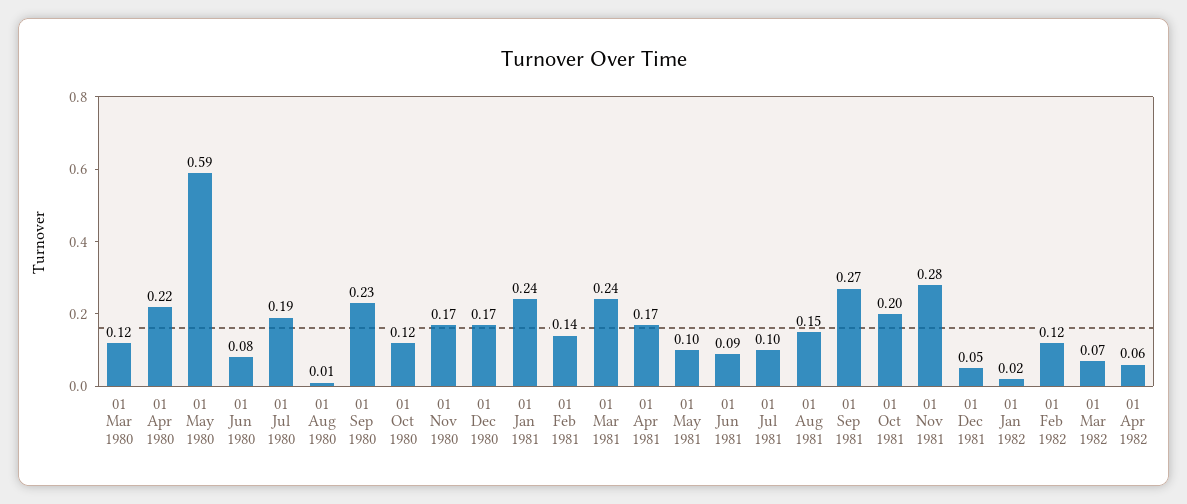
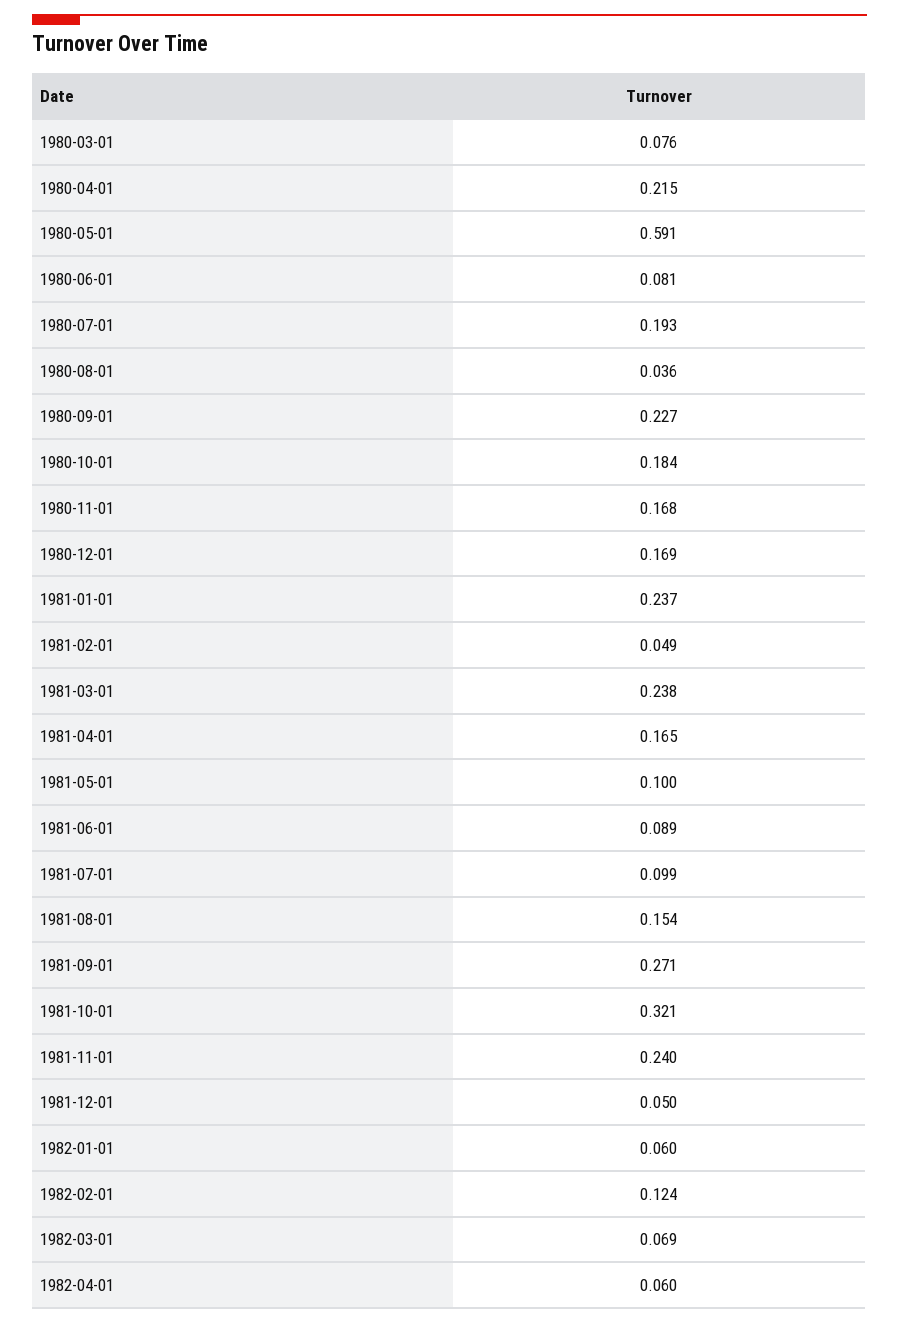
01 Mar 1980: 0.12 -> 0.076
01 Aug 1980: 0.01 -> 0.036
01 Oct 1980: 0.12 -> 0.184
01 Feb 1981: 0.14 -> 0.049
01 Oct 1981: 0.2 -> 0.321
01 Nov 1981: 0.28 -> 0.24
01 Jan 1982: 0.02 -> 0.06

